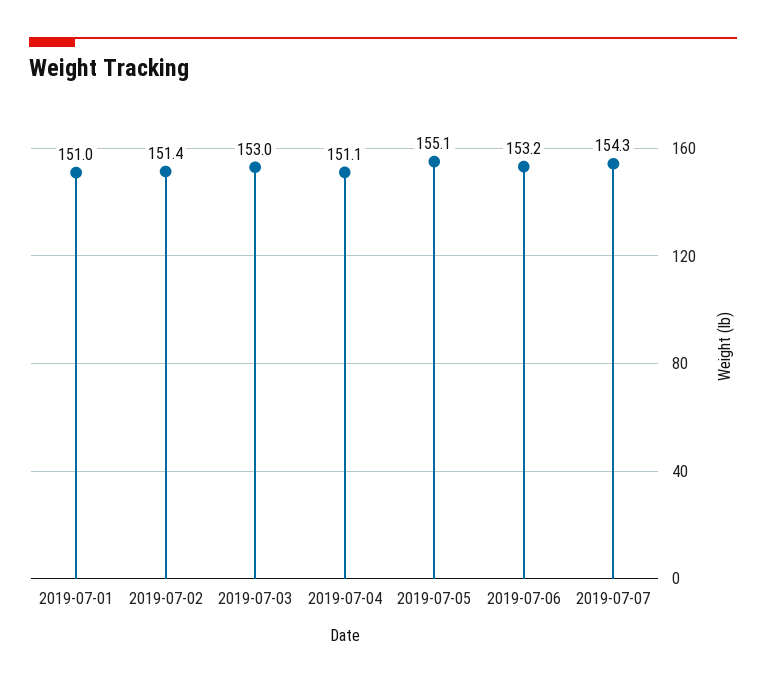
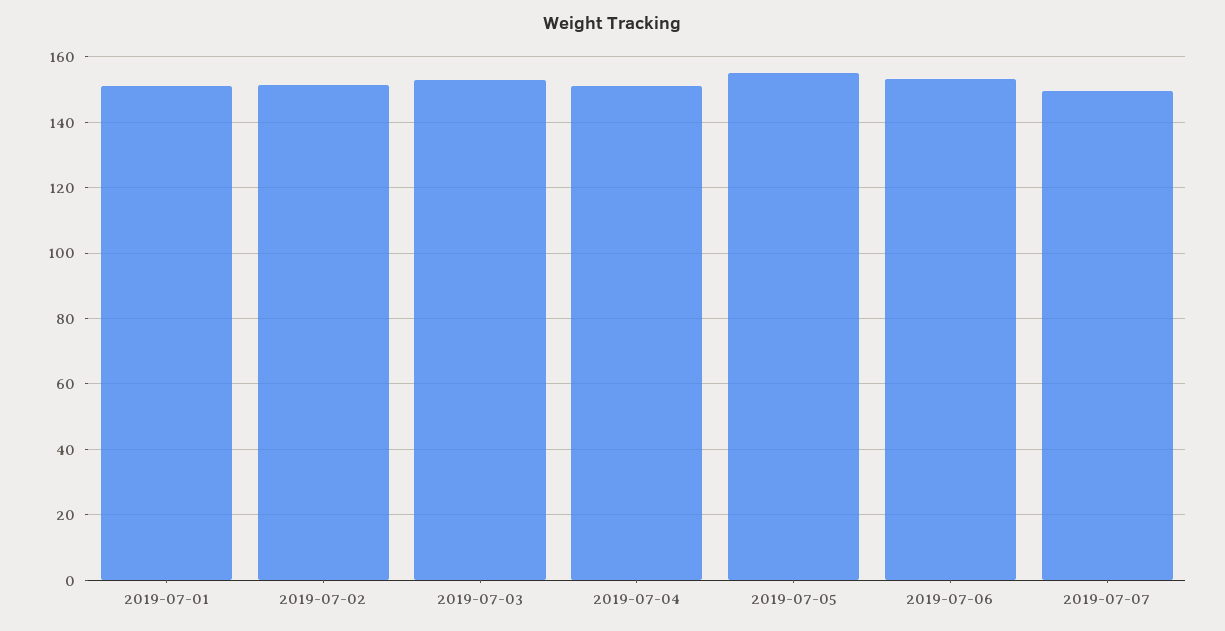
2019-07-07: 154.3 -> 150

